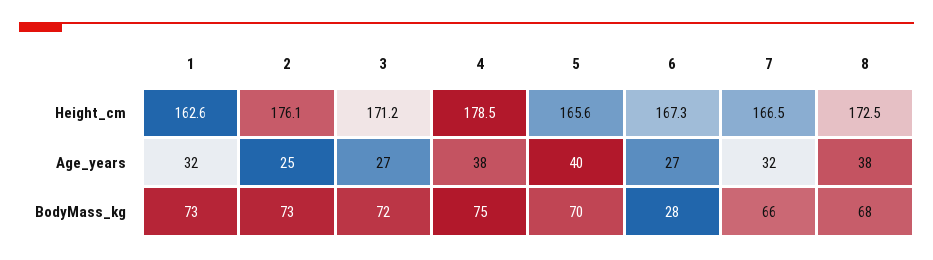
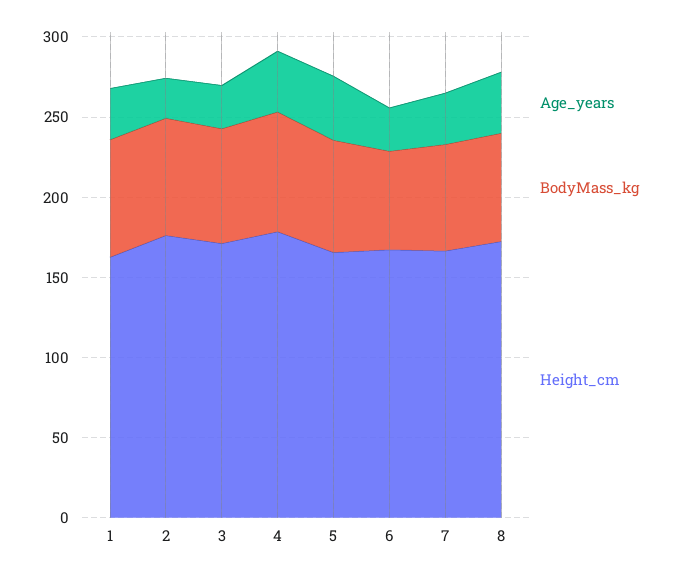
BodyMass_kg, 6: 28 -> 60

